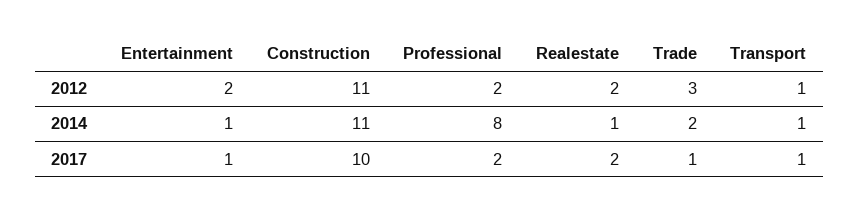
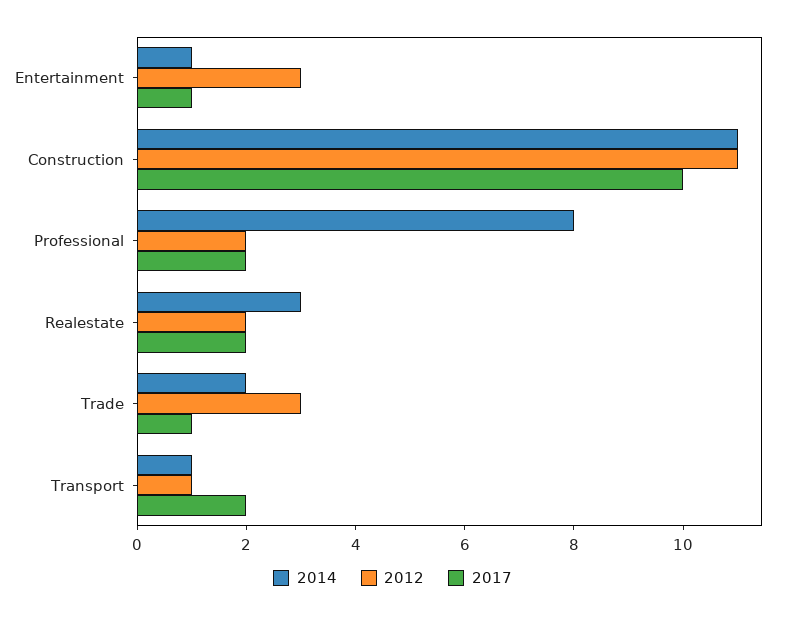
2012, Entertainment: 2 -> 3
2014, Realestate: 1 -> 3
2017, Transport: 1 -> 2

